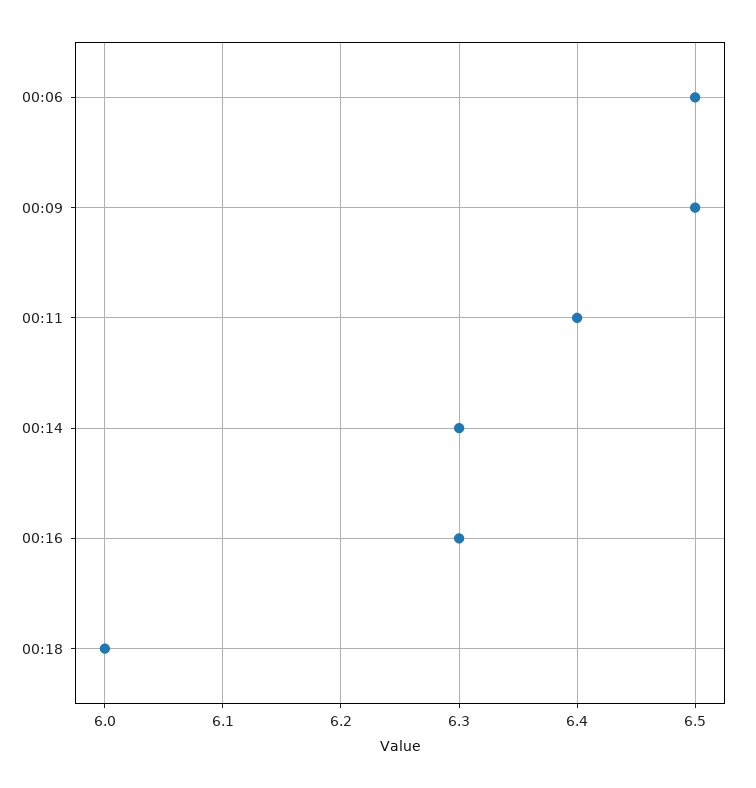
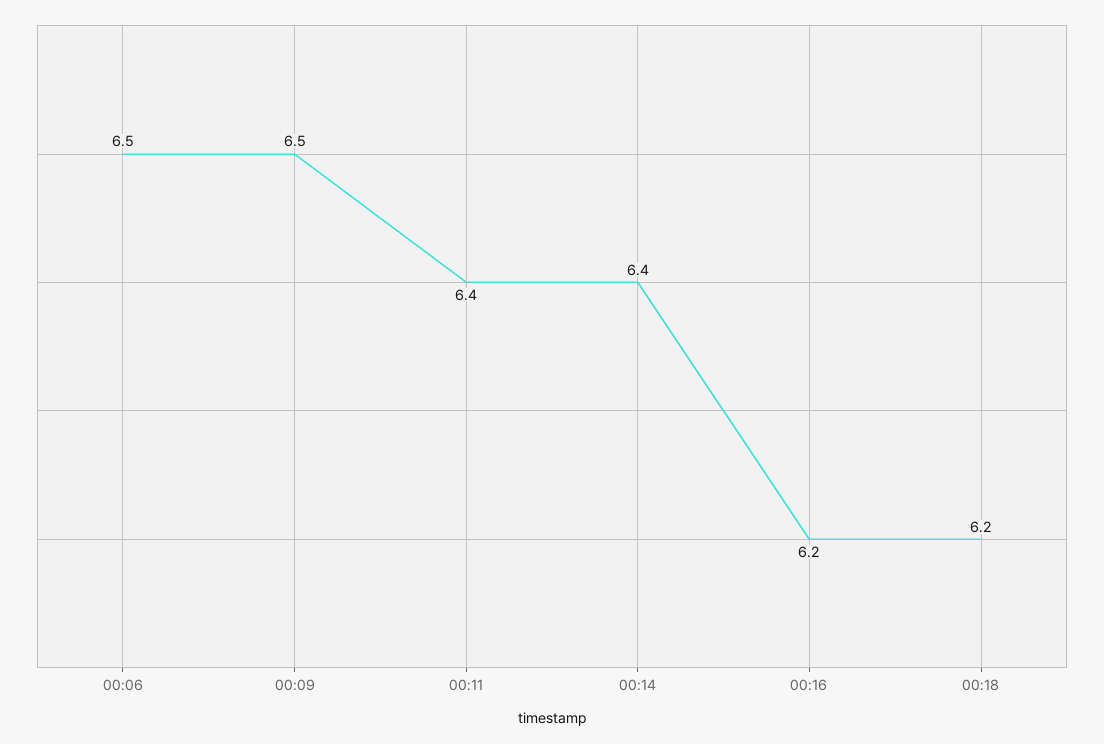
00:14: 6.3 -> 6.4
00:16: 6.3 -> 6.2
00:18: 6 -> 6.2

